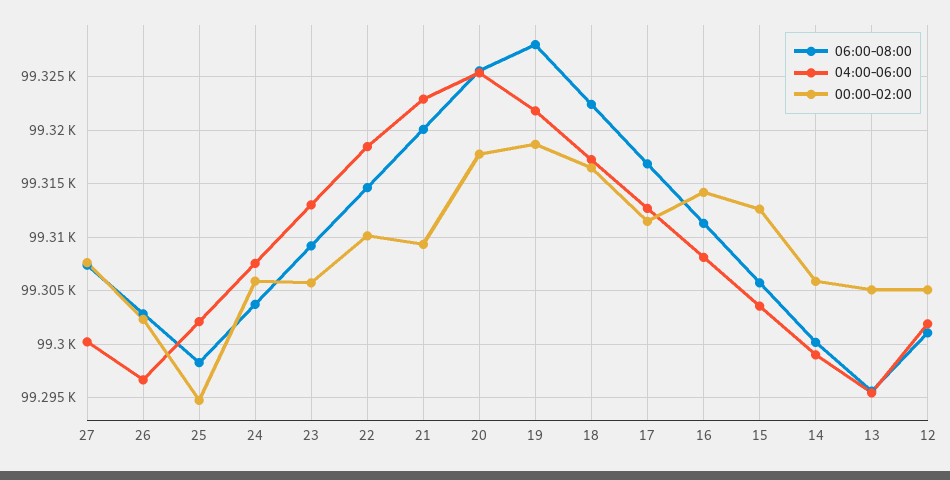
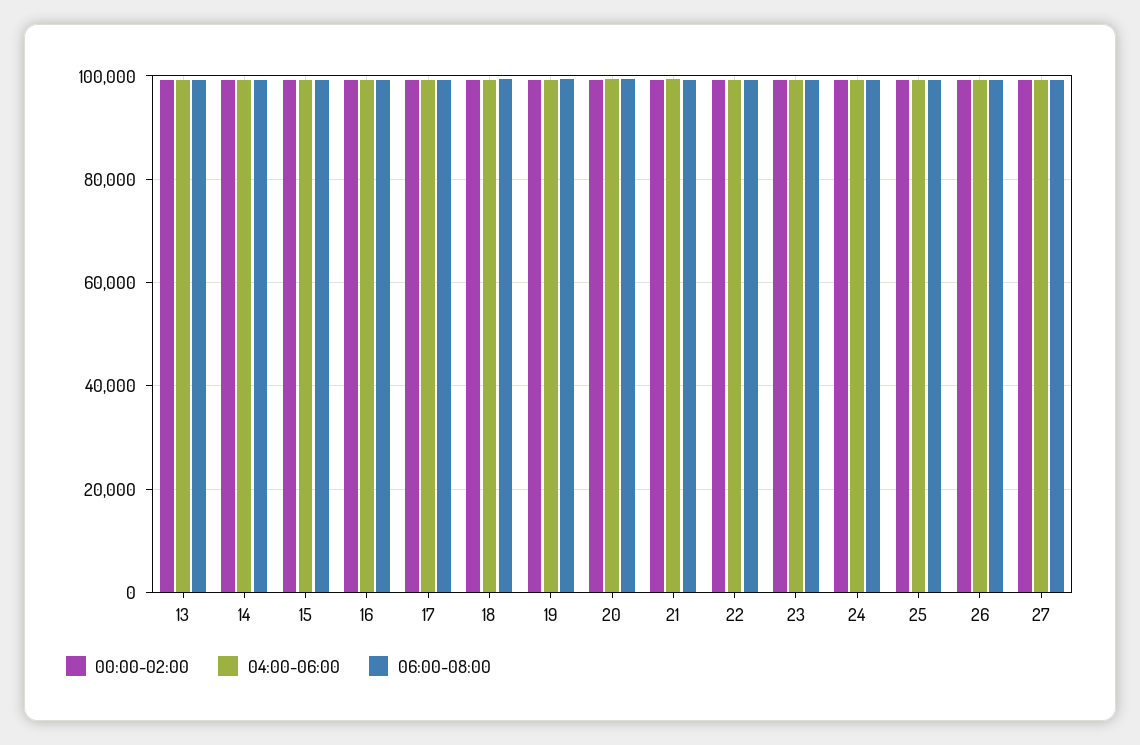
06:00-08:00, 12: 99301 -> none
04:00-06:00, 12: 99302 -> none
00:00-02:00, 12: 99305 -> none

